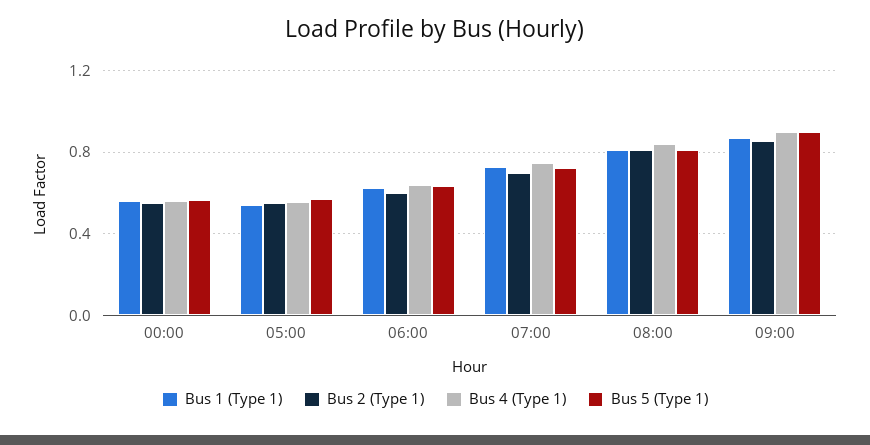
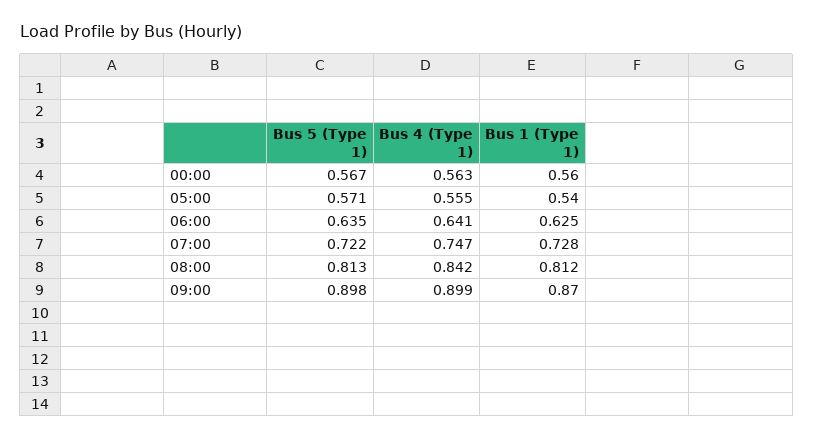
Bus 2 (Type 1), 00:00: 0.55 -> none
Bus 2 (Type 1), 05:00: 0.55 -> none
Bus 2 (Type 1), 06:00: 0.6 -> none
Bus 2 (Type 1), 07:00: 0.7 -> none
Bus 2 (Type 1), 08:00: 0.8 -> none
Bus 2 (Type 1), 09:00: 0.85 -> none

